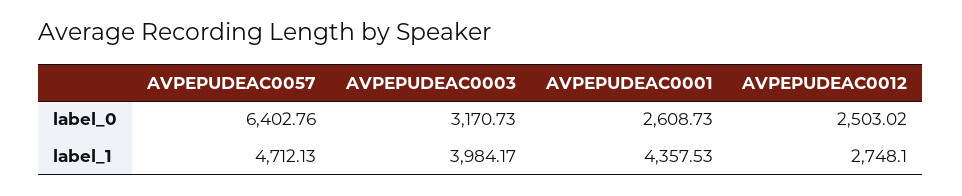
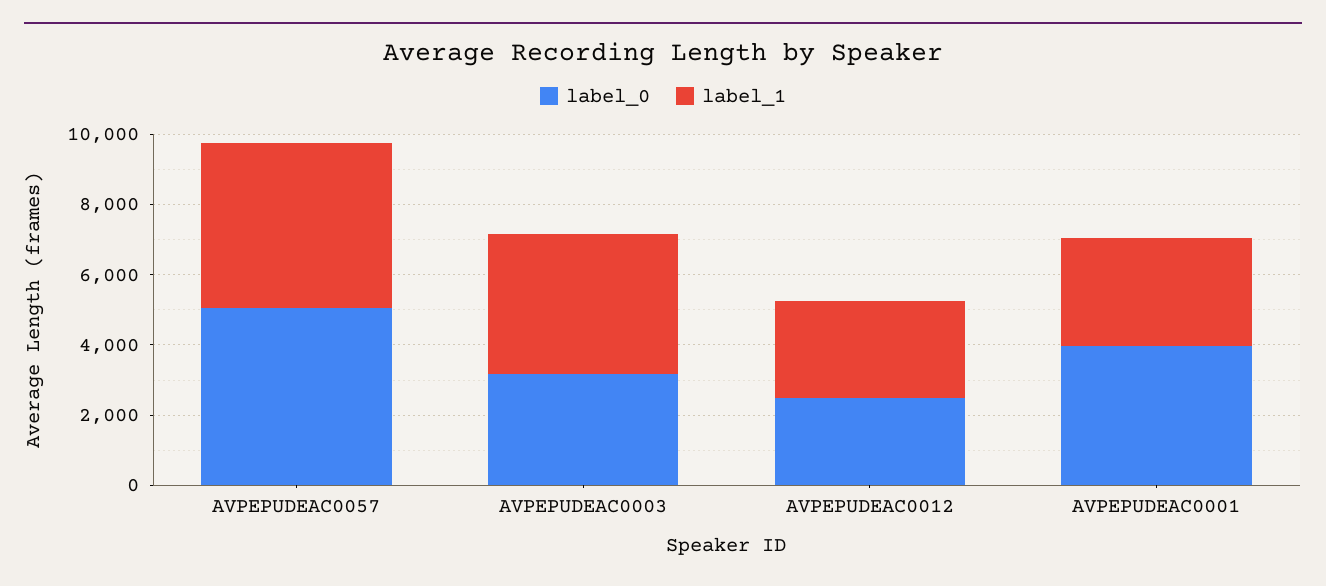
label_0, AVPEPUDEAC0057: 6402.76 -> 5000
label_0, AVPEPUDEAC0001: 2608.73 -> 4000
label_1, AVPEPUDEAC0001: 4357.53 -> 3000

